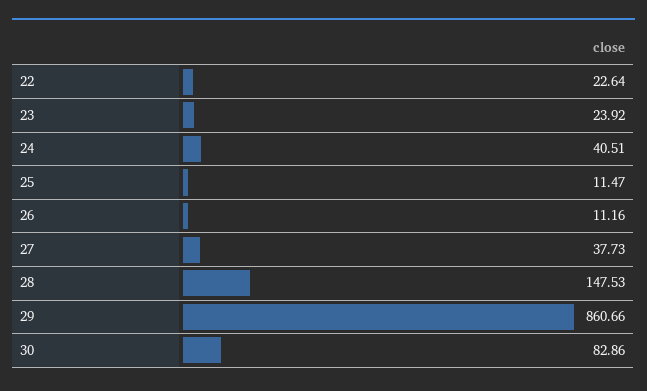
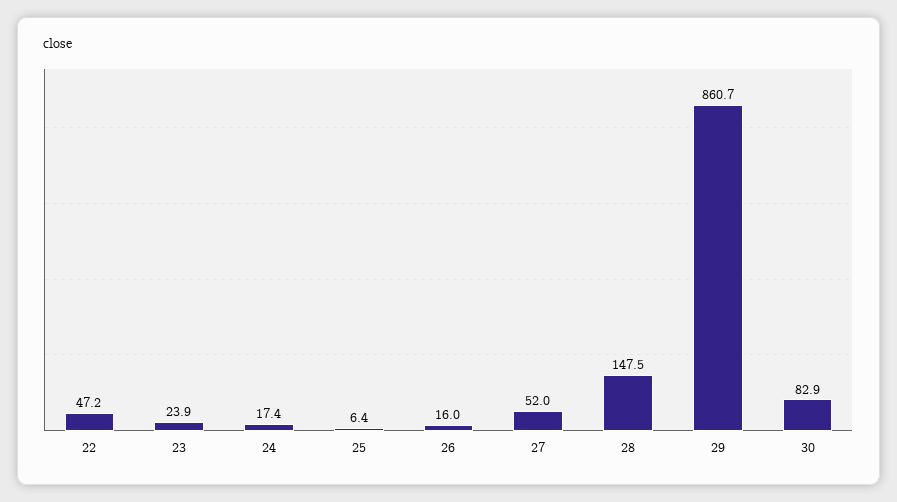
22: 22.64 -> 47.2
24: 40.51 -> 17.4
25: 11.47 -> 6.4
26: 11.16 -> 16
27: 37.73 -> 52

